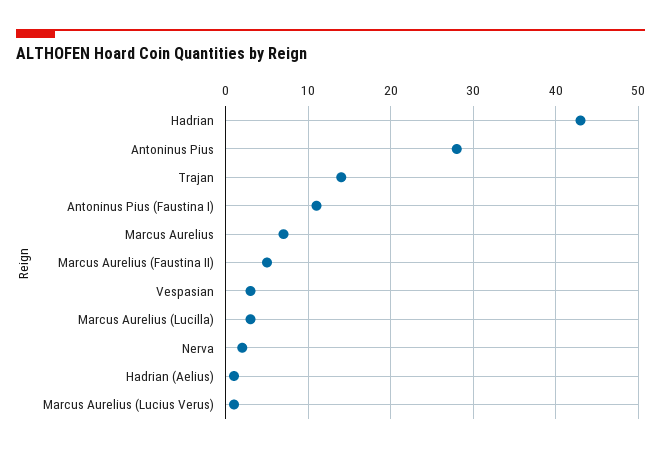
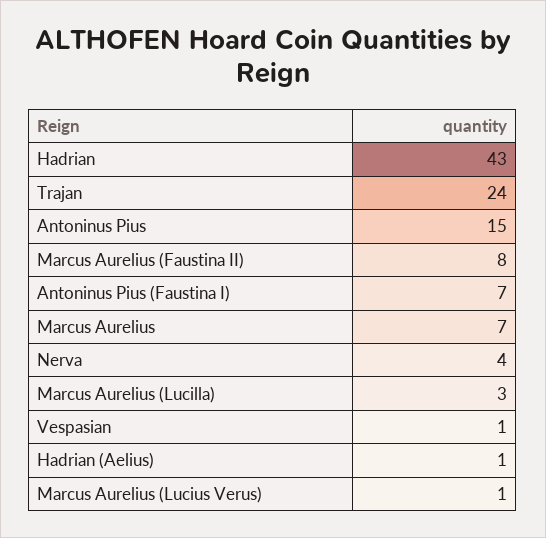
Antoninus Pius: 28 -> 15
Trajan: 14 -> 24
Antoninus Pius (Faustina I): 11 -> 7
Marcus Aurelius (Faustina II): 5 -> 8
Vespasian: 3 -> 1
Nerva: 2 -> 4

